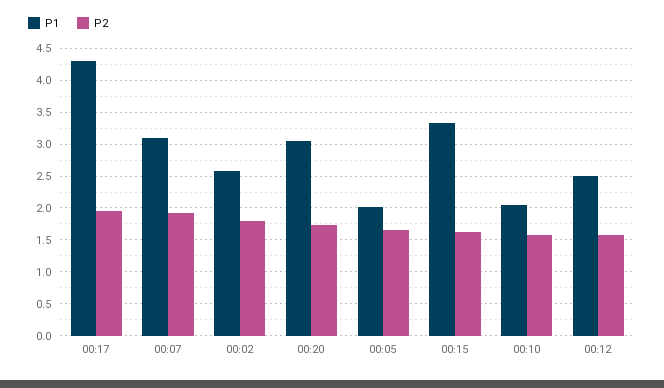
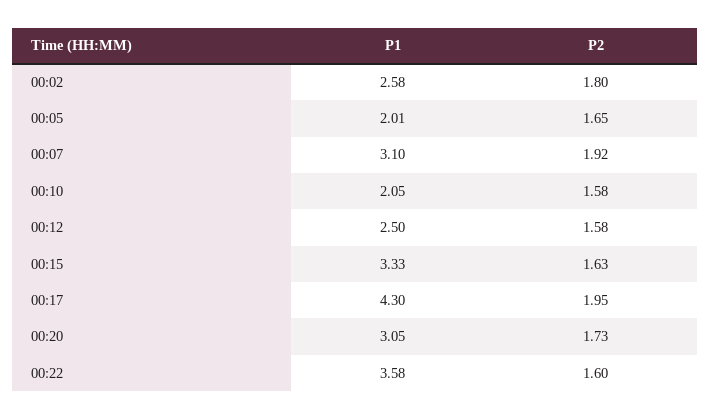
P1, 00:22: none -> 3.58
P2, 00:22: none -> 1.6

